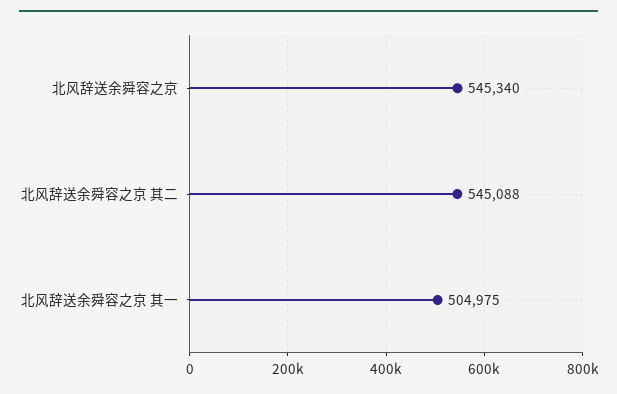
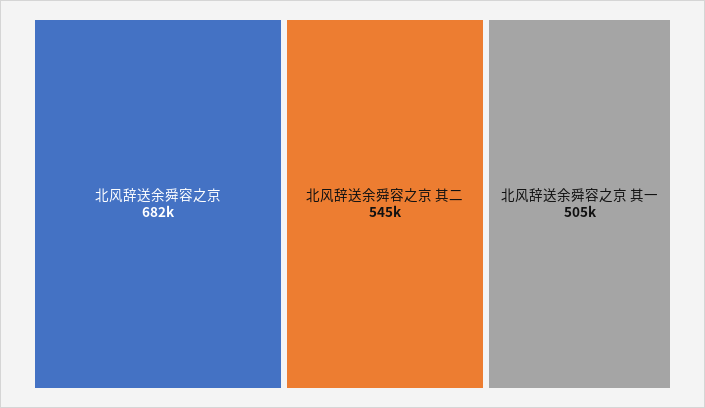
北风辞送余舜容之京: 545340 -> 682000

